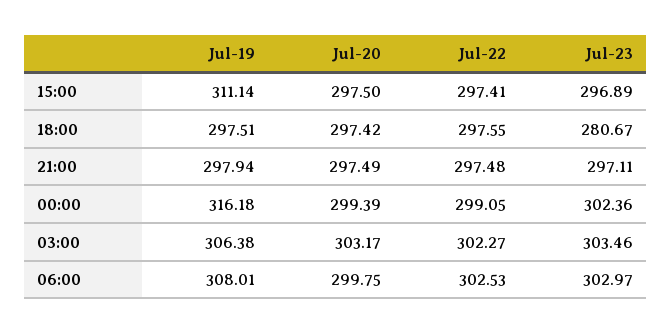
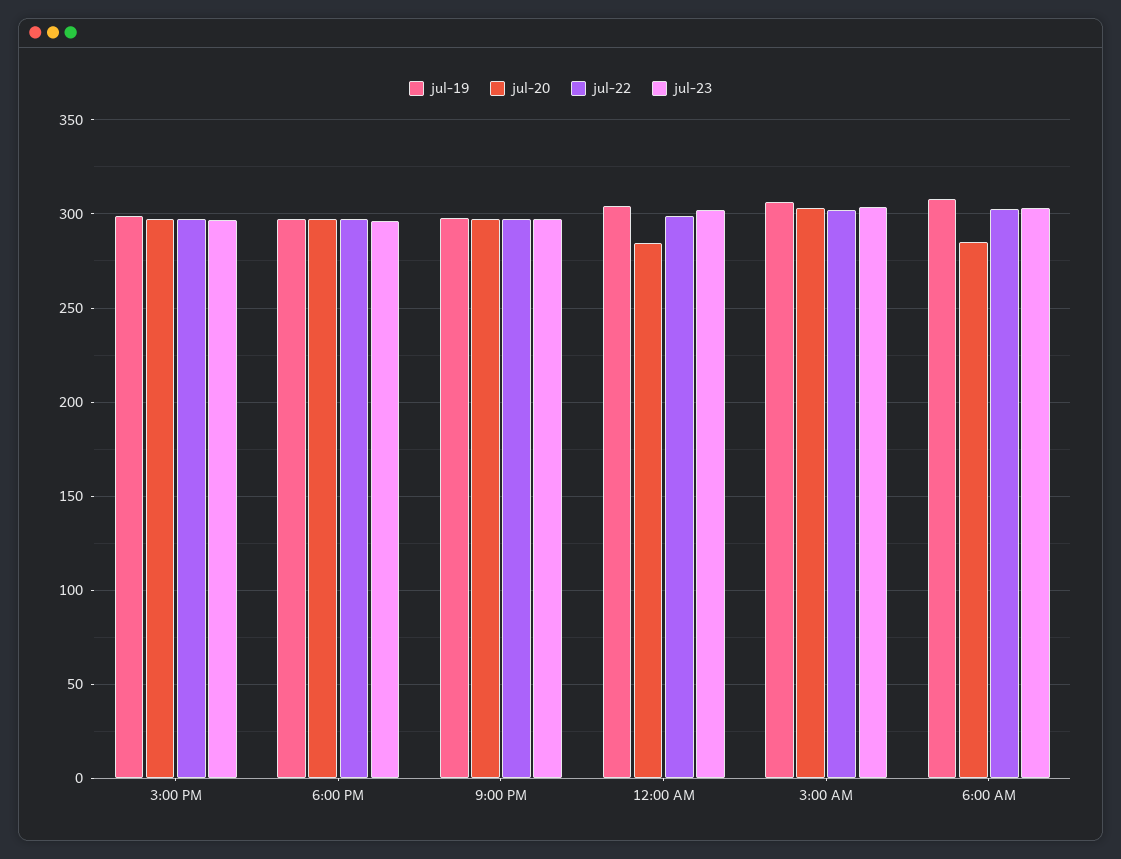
Jul-19, 15:00: 311.14 -> 300
Jul-23, 18:00: 280.67 -> 295
Jul-19, 00:00: 316.18 -> 305
Jul-20, 00:00: 299.39 -> 285
Jul-20, 06:00: 299.75 -> 285

